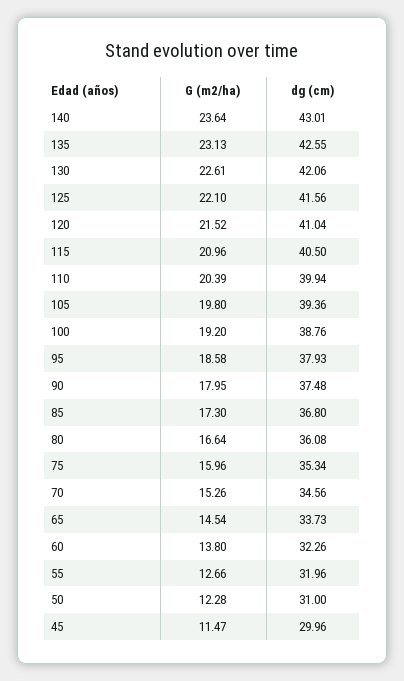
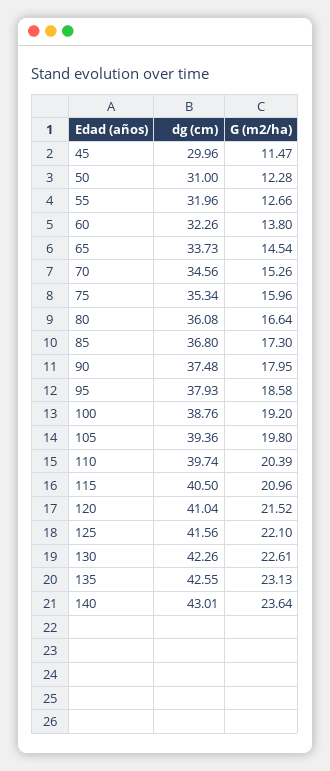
dg (cm), 130: 42.06 -> 42.26
dg (cm), 110: 39.94 -> 39.74

